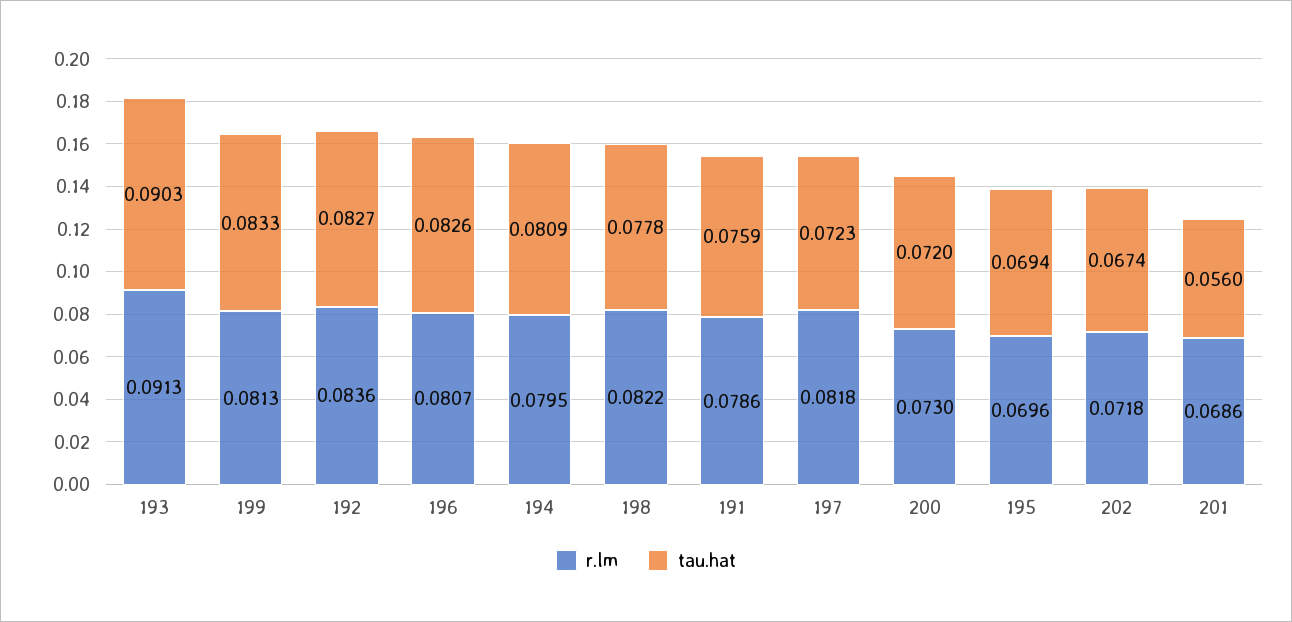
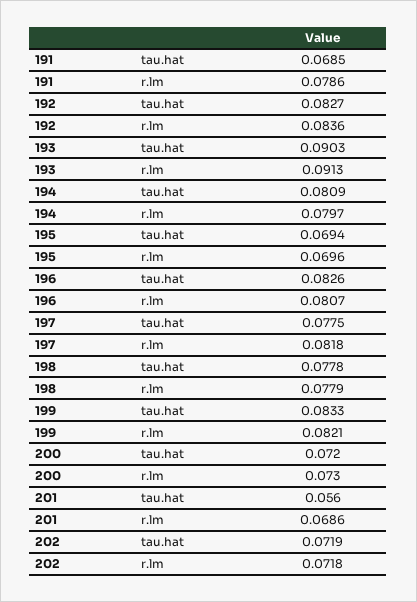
r.lm, 199: 0.0813 -> 0.0821
r.lm, 194: 0.0795 -> 0.0797
r.lm, 198: 0.0822 -> 0.0779
tau.hat, 191: 0.0759 -> 0.0685
tau.hat, 197: 0.0723 -> 0.0775
tau.hat, 202: 0.0674 -> 0.0719

